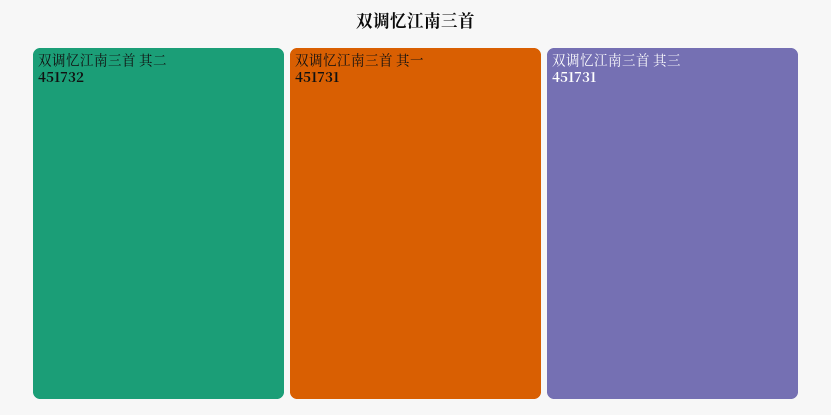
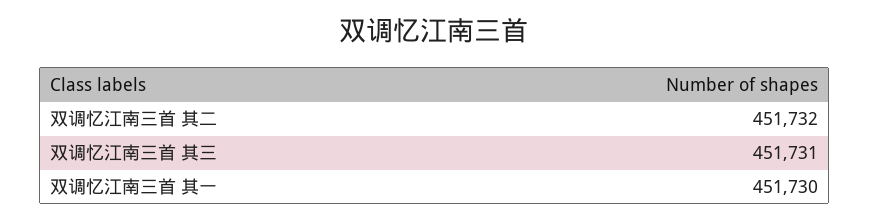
双调忆江南三首 其一: 451731 -> 451730

